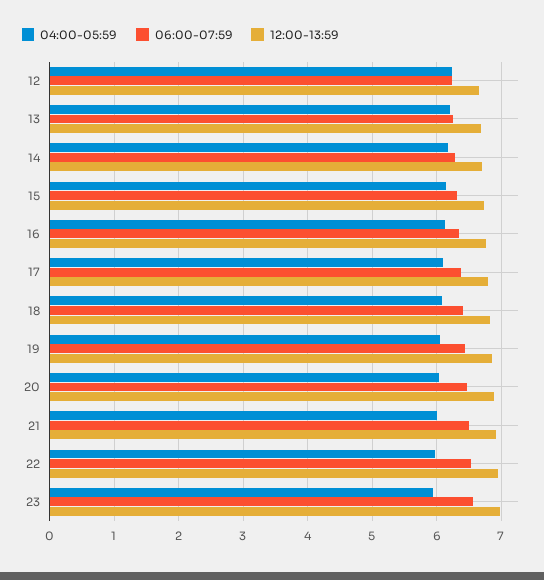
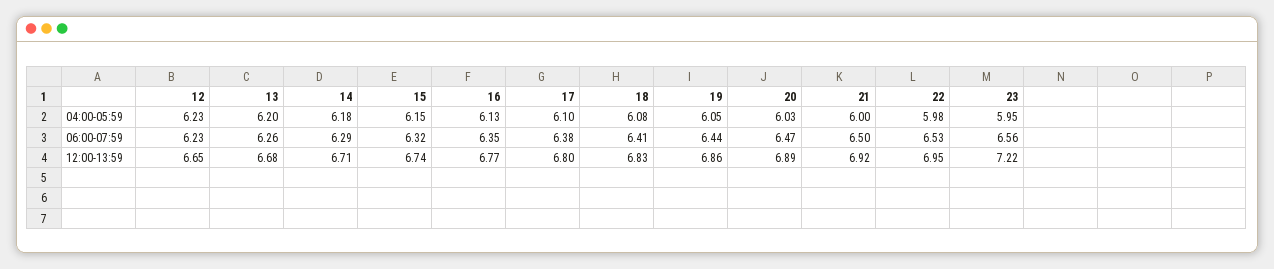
12:00-13:59, 23: 7 -> 7.22

